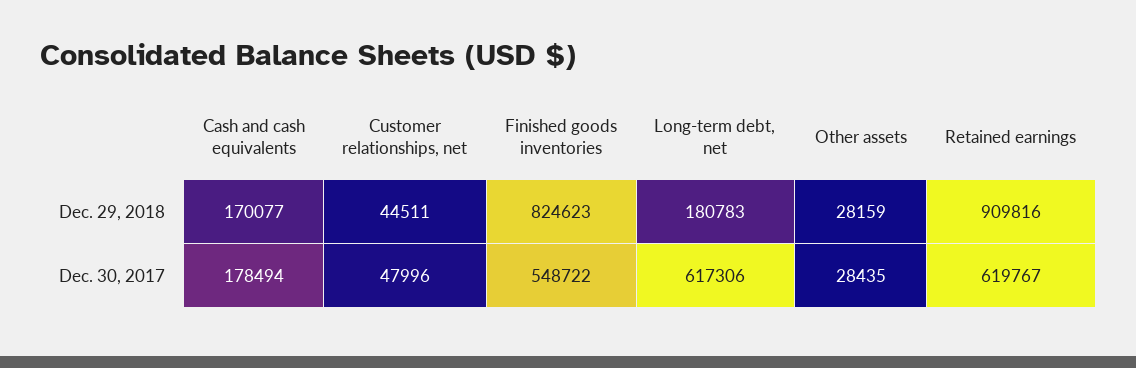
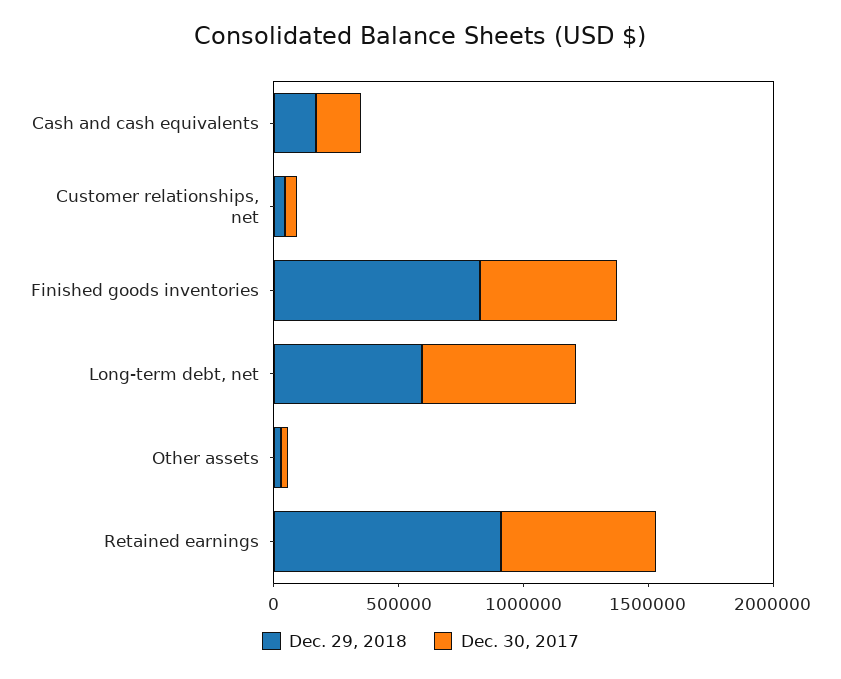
Dec. 29, 2018, Long-term debt, net: 180783 -> 600000

